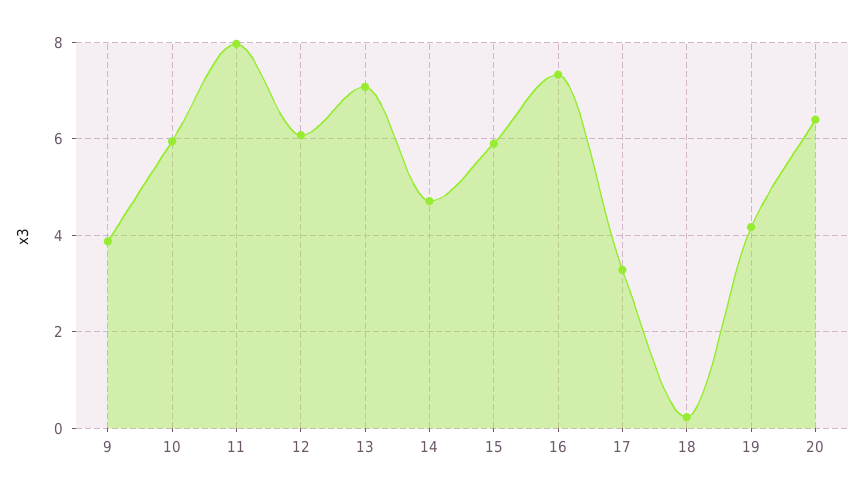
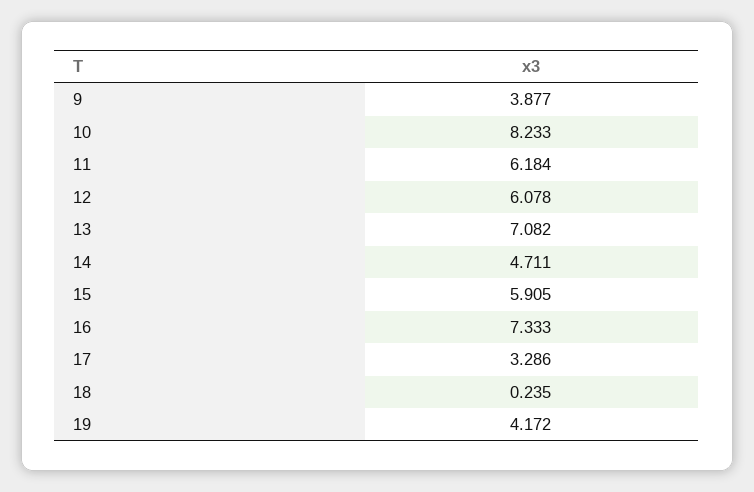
10: 6 -> 8.233
11: 8 -> 6.184
20: 6.4 -> none

